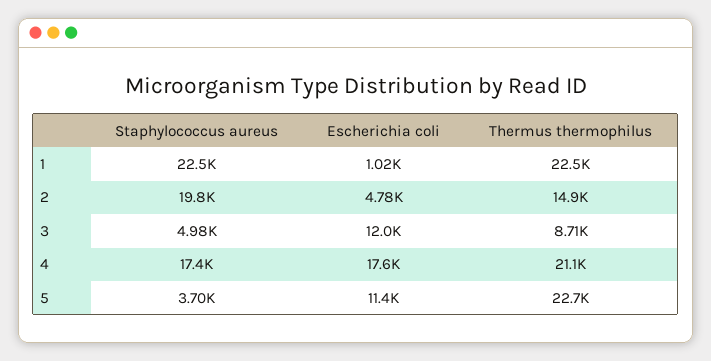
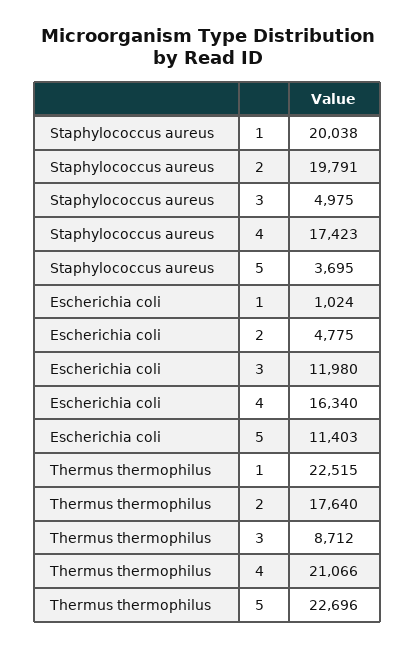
Staphylococcus aureus, 1: 22500 -> 20038
Thermus thermophilus, 2: 14900 -> 17640
Escherichia coli, 4: 17600 -> 16340

